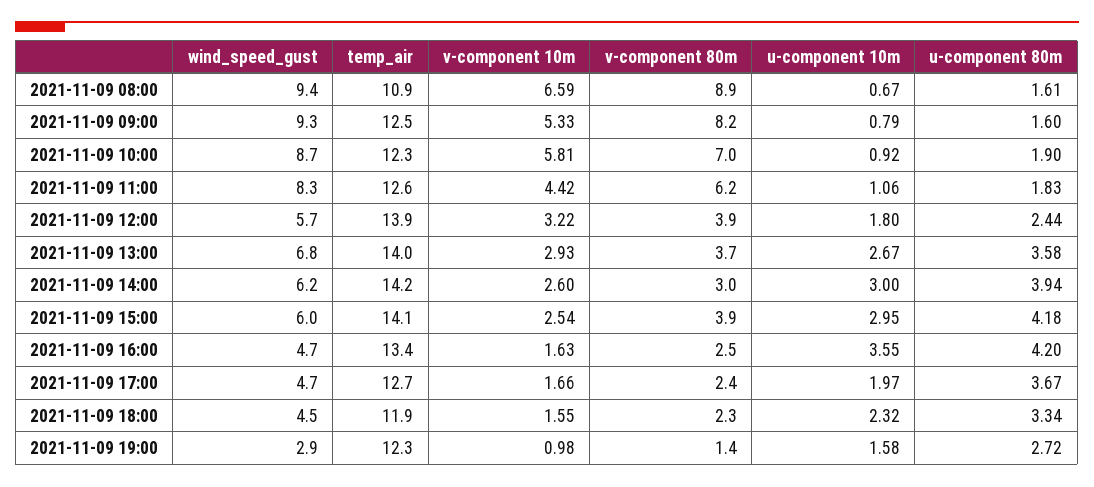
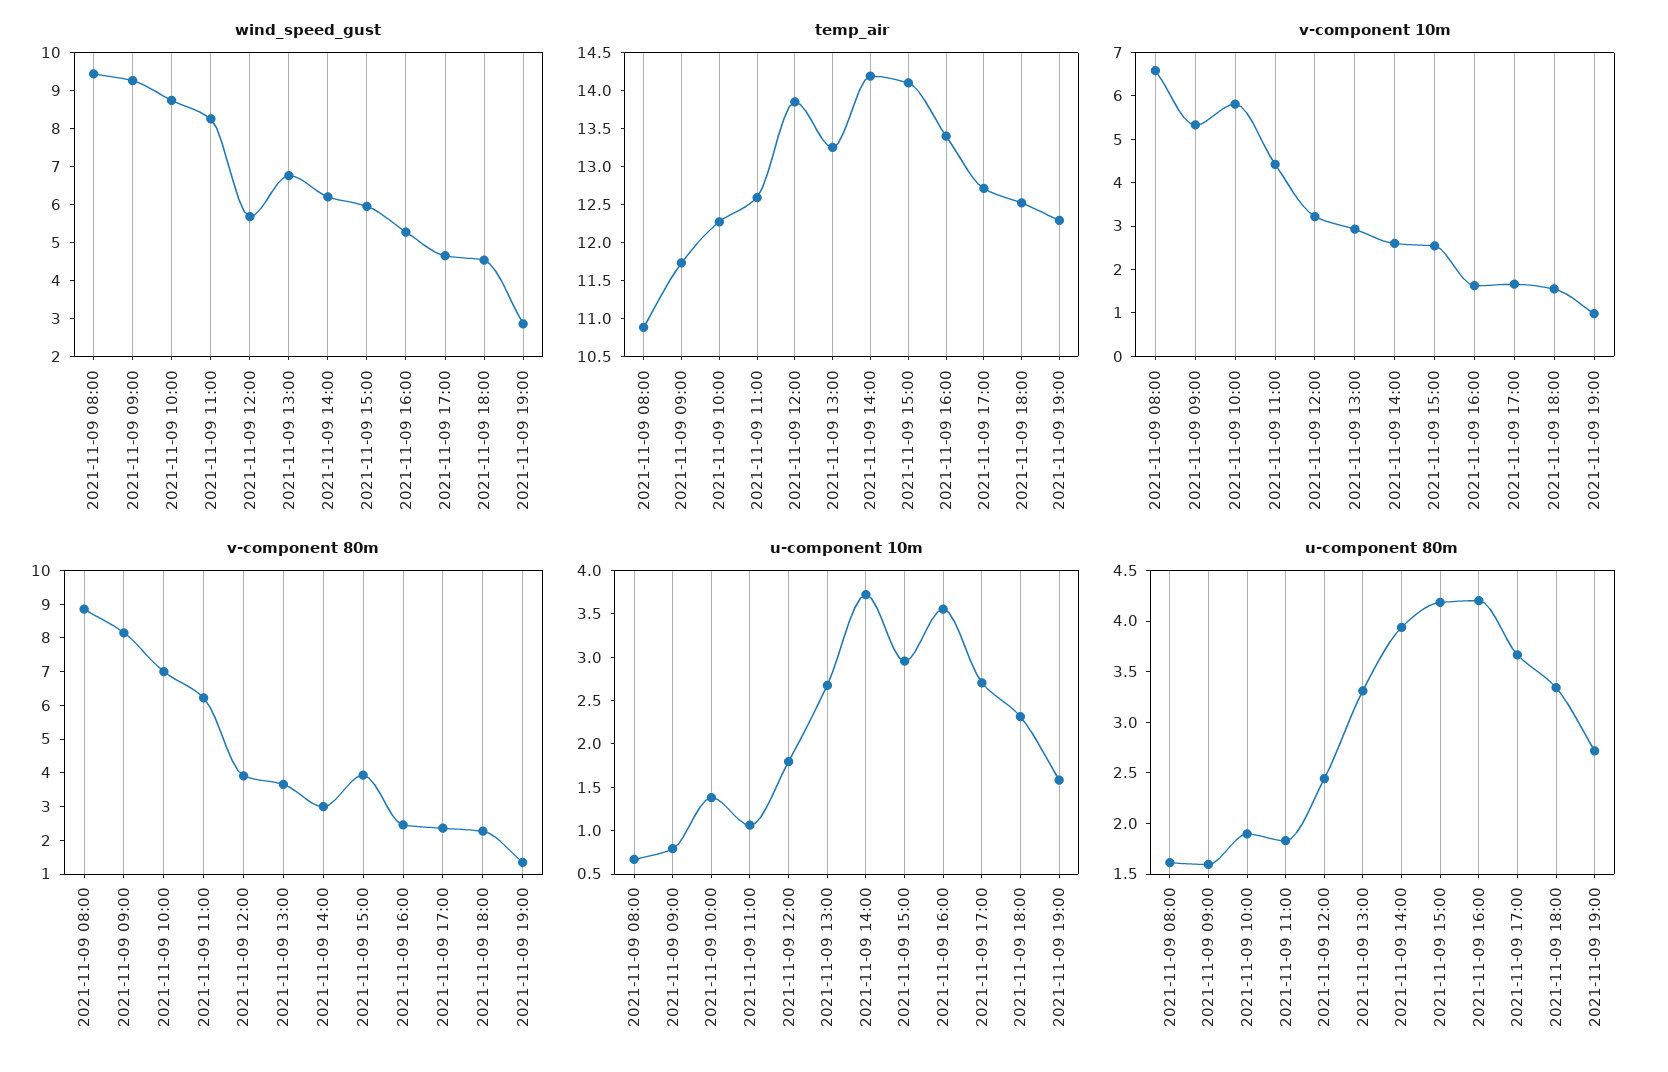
temp_air, 2021-11-09 09:00: 12.5 -> 11.75
u-component 10m, 2021-11-09 10:00: 0.92 -> 1.4
temp_air, 2021-11-09 13:00: 14 -> 13.25
u-component 80m, 2021-11-09 13:00: 3.58 -> 3.3
u-component 10m, 2021-11-09 14:00: 3 -> 3.7
wind_speed_gust, 2021-11-09 16:00: 4.7 -> 5.25
u-component 10m, 2021-11-09 17:00: 1.97 -> 2.7
temp_air, 2021-11-09 18:00: 11.9 -> 12.5

